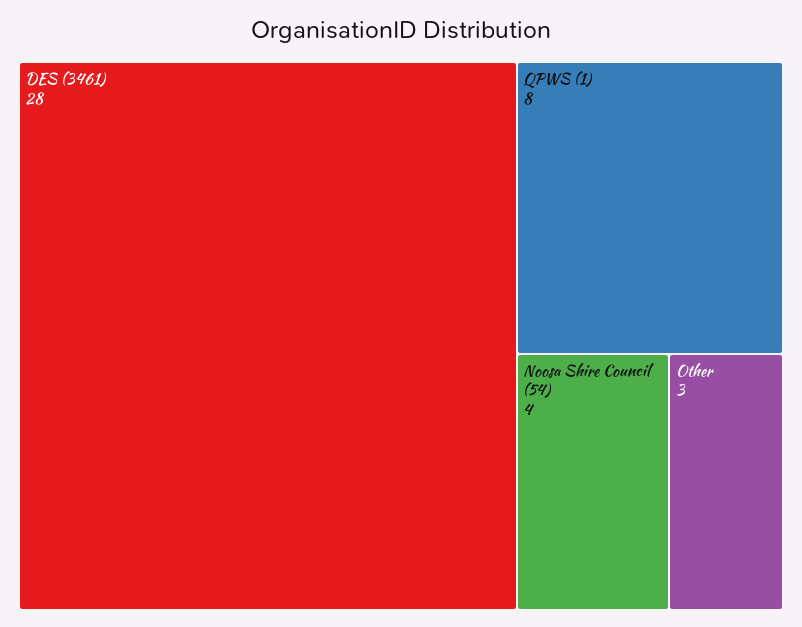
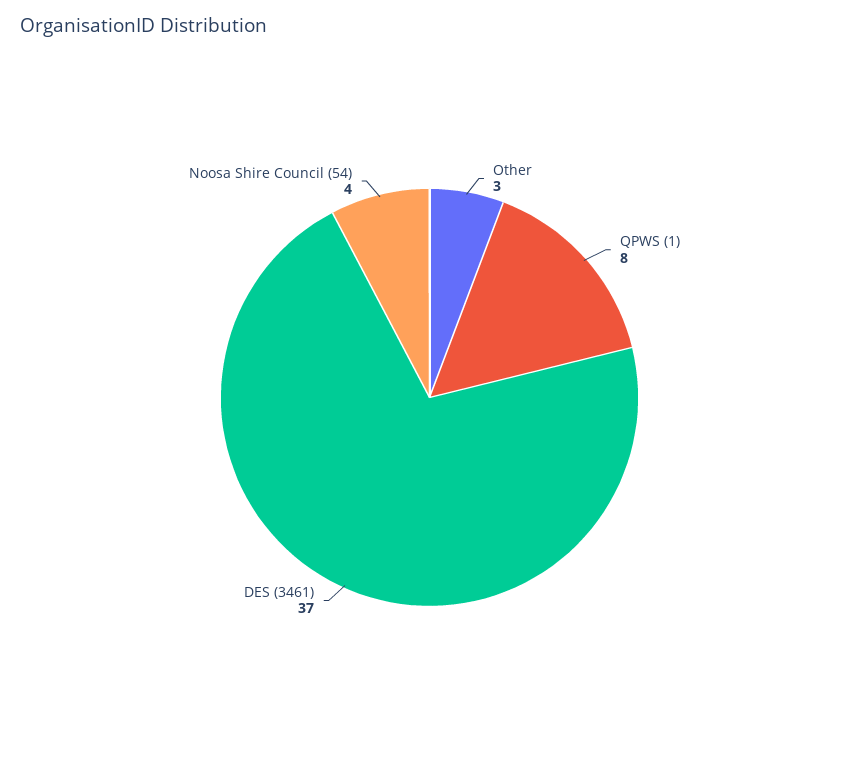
DES (3461): 28 -> 37

